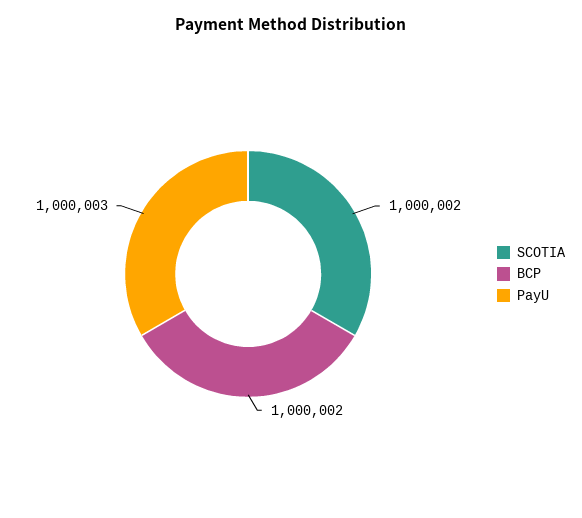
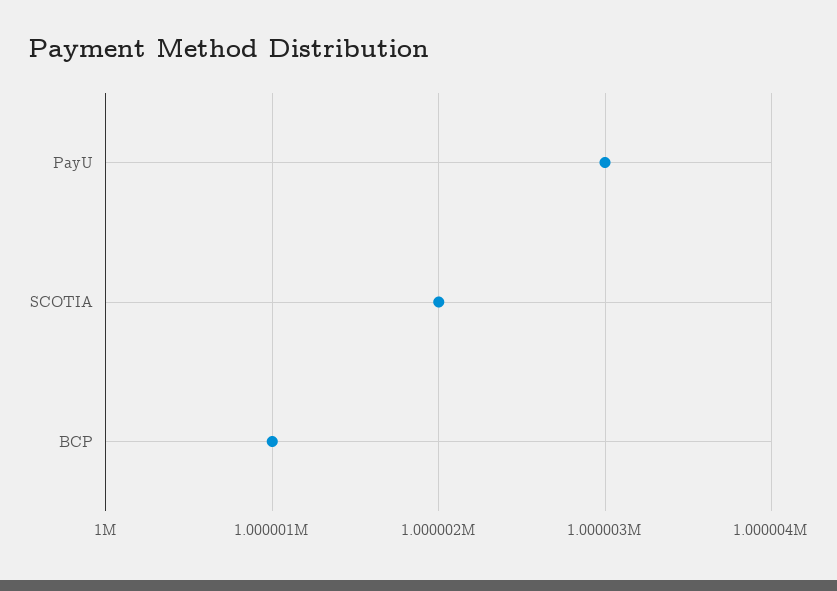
BCP: 1000002 -> 1000001

